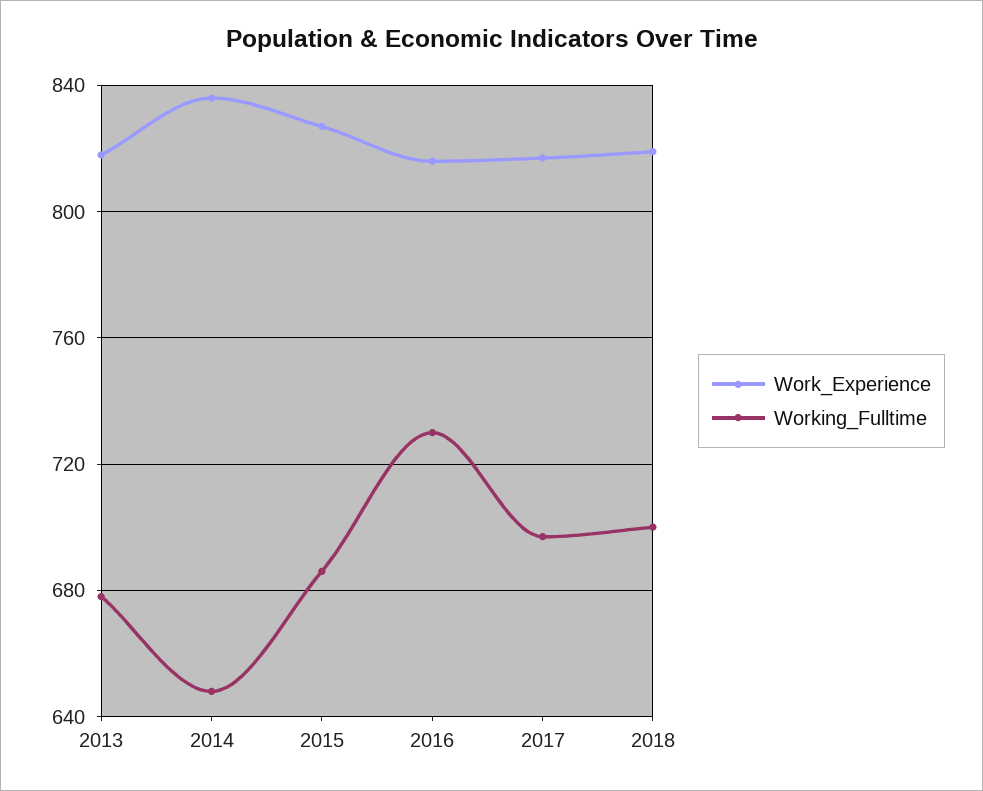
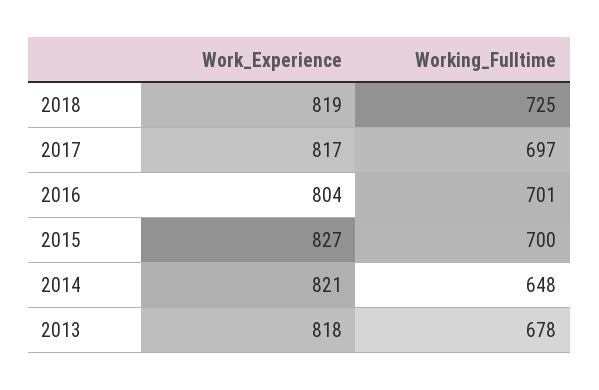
Work_Experience, 2014: 835 -> 821
Working_Fulltime, 2015: 685 -> 700
Work_Experience, 2016: 815 -> 804
Working_Fulltime, 2016: 730 -> 701
Working_Fulltime, 2018: 700 -> 725

